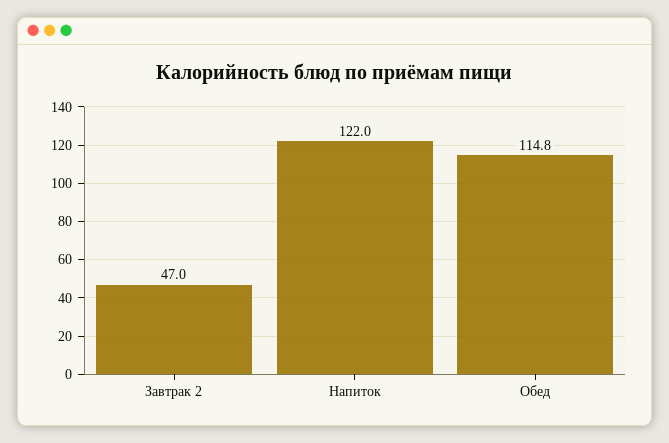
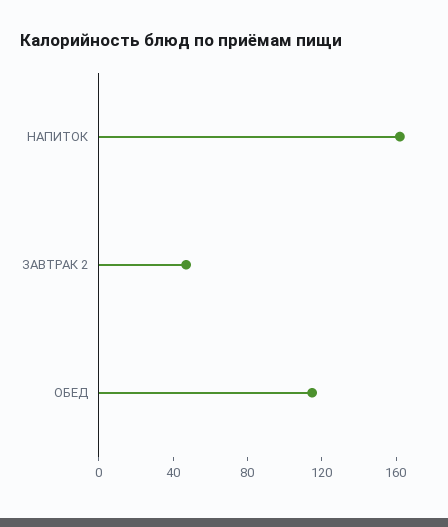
Напиток: 122 -> 160

